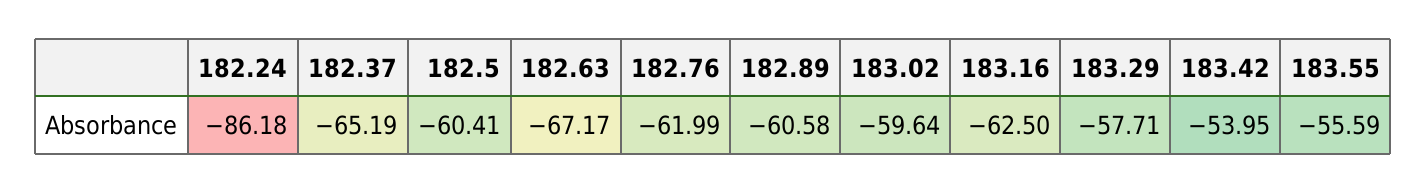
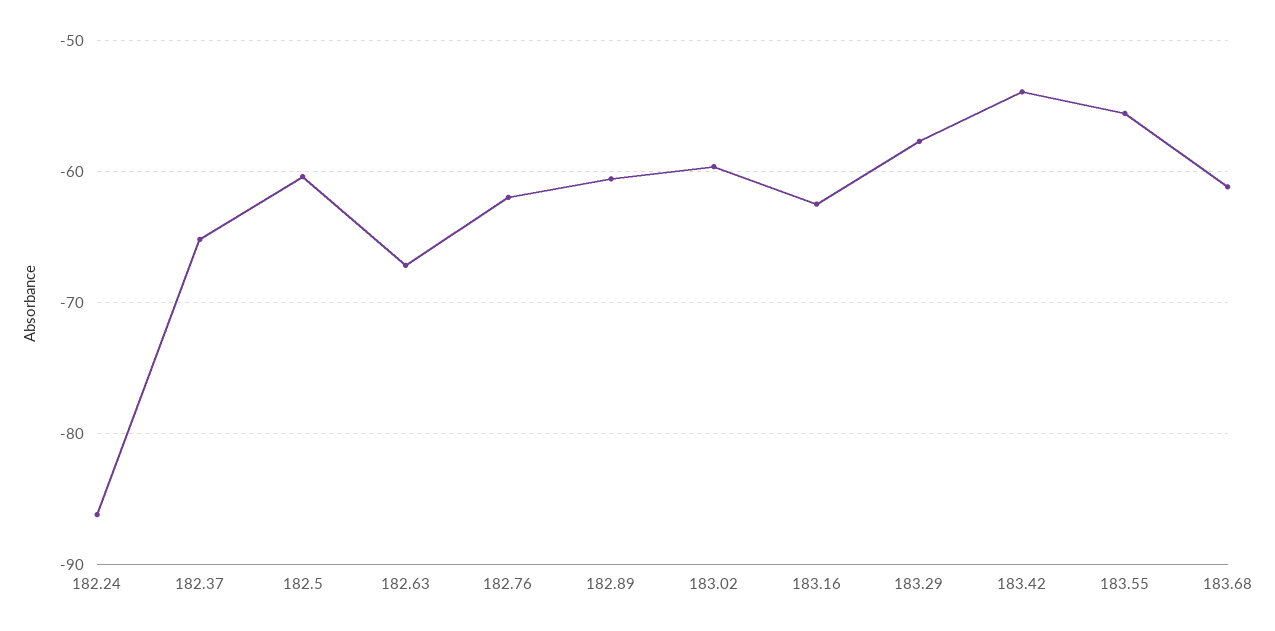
183.68: none -> -61

